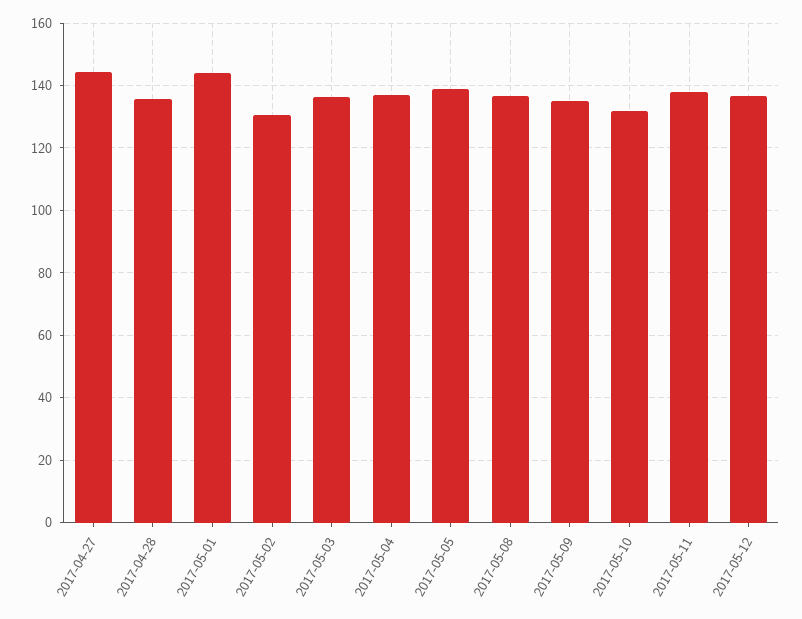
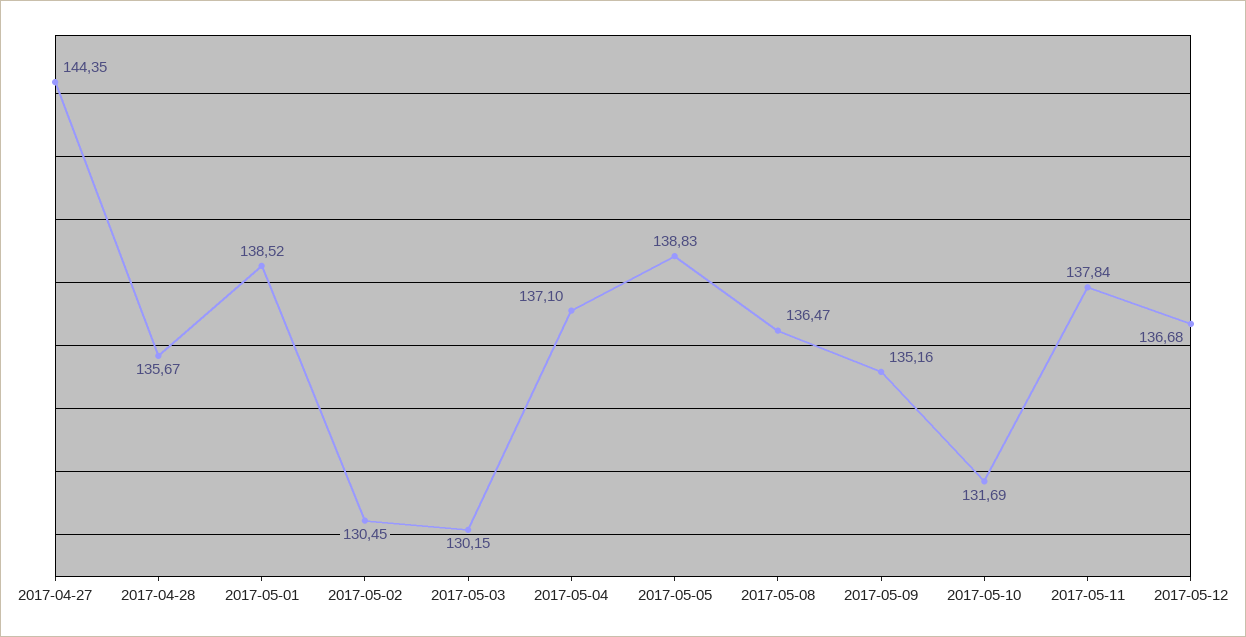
2017-05-01: 144 -> 138.52
2017-05-03: 136 -> 130.15

